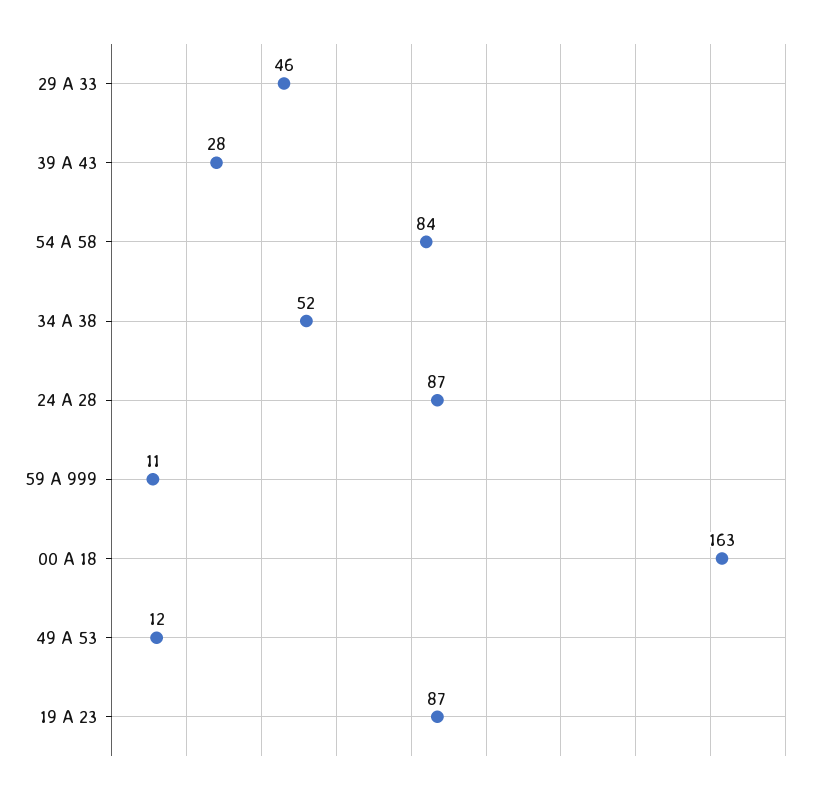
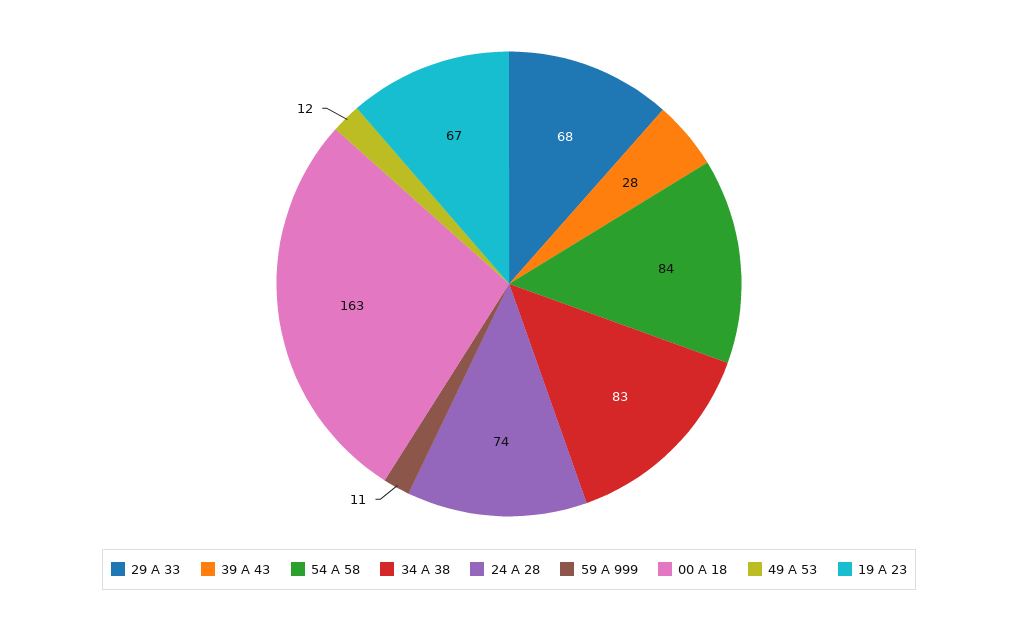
29 A 33: 46 -> 68
34 A 38: 52 -> 83
24 A 28: 87 -> 74
19 A 23: 87 -> 67

